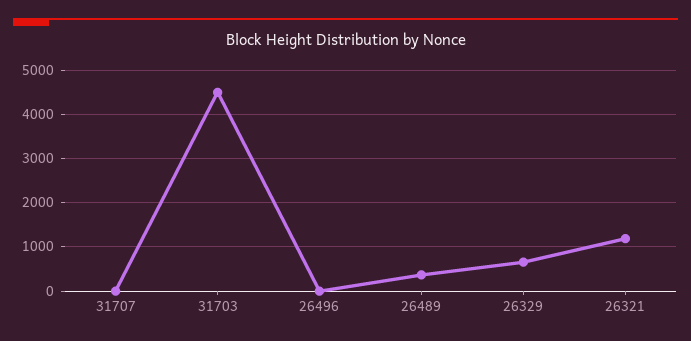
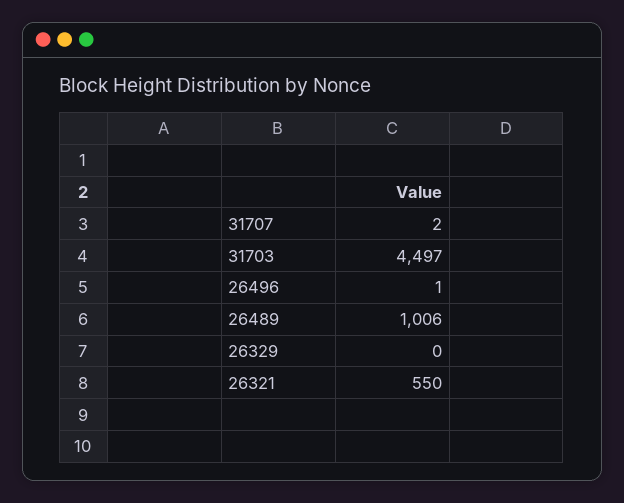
26489: 400 -> 1006
26329: 600 -> 0
26321: 1200 -> 550

